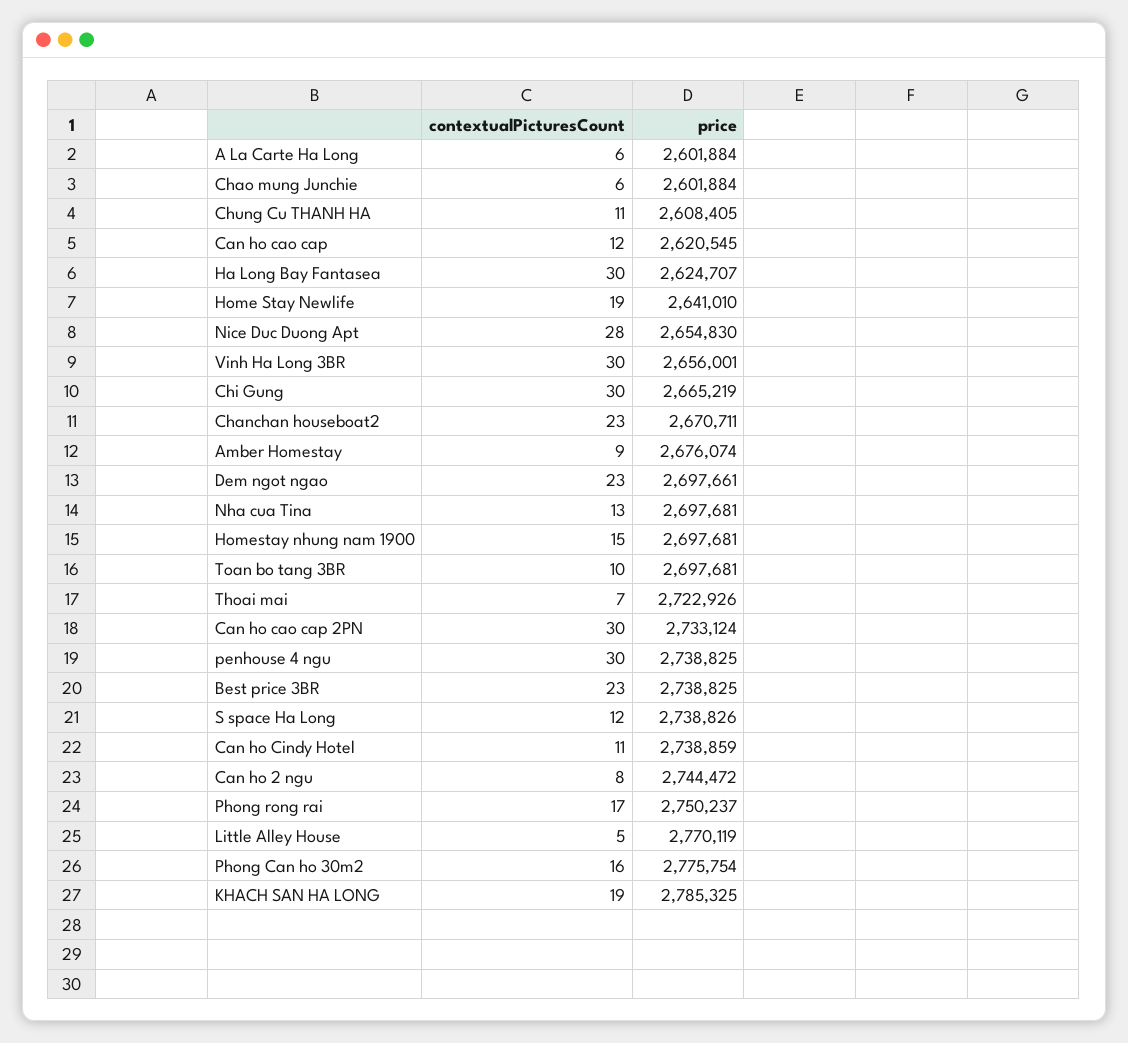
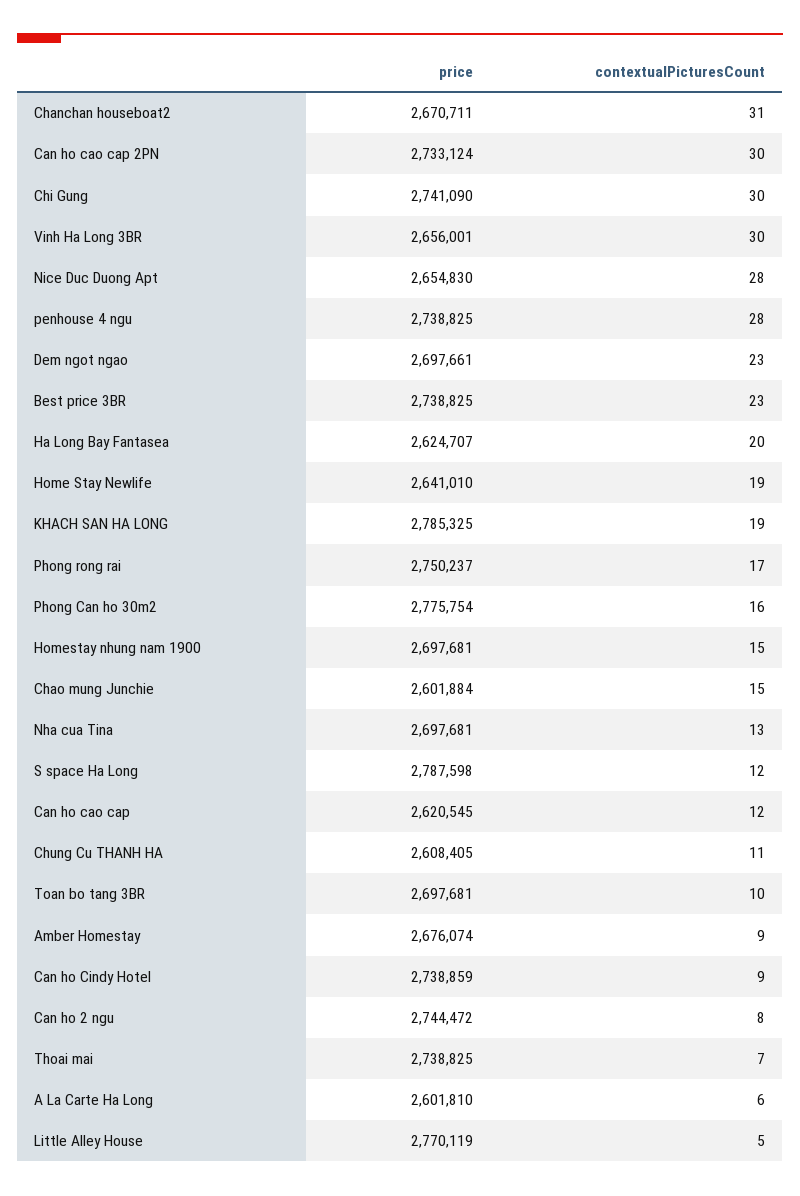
price, A La Carte Ha Long: 2601884 -> 2601810
contextualPicturesCount, Chao mung Junchie: 6 -> 15
contextualPicturesCount, Ha Long Bay Fantasea: 30 -> 20
price, Chi Gung: 2665219 -> 2741090
contextualPicturesCount, Chanchan houseboat2: 23 -> 31
price, Thoai mai: 2722926 -> 2738825
contextualPicturesCount, penhouse 4 ngu: 30 -> 28
price, S space Ha Long: 2738826 -> 2787598
contextualPicturesCount, Can ho Cindy Hotel: 11 -> 9

